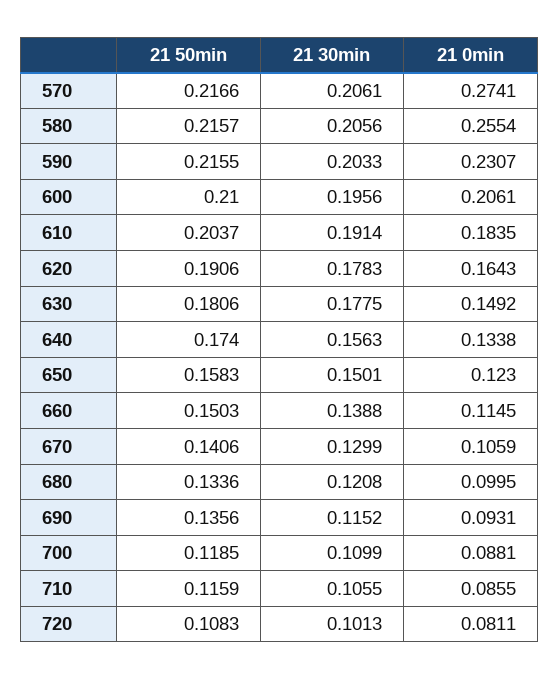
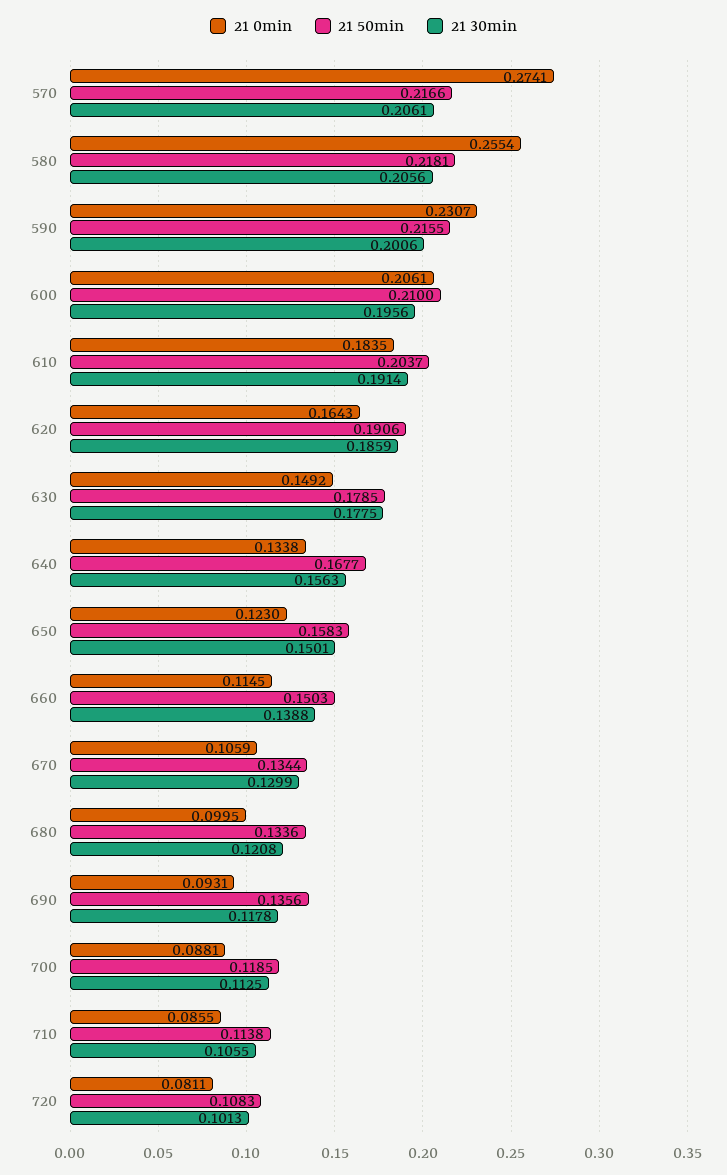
21 50min, 580: 0.2157 -> 0.2181
21 30min, 590: 0.2033 -> 0.2006
21 30min, 620: 0.1783 -> 0.1859
21 50min, 630: 0.1806 -> 0.1785
21 50min, 640: 0.174 -> 0.1677
21 50min, 670: 0.1406 -> 0.1344
21 30min, 690: 0.1152 -> 0.1178
21 30min, 700: 0.1099 -> 0.1125
21 50min, 710: 0.1159 -> 0.1138

